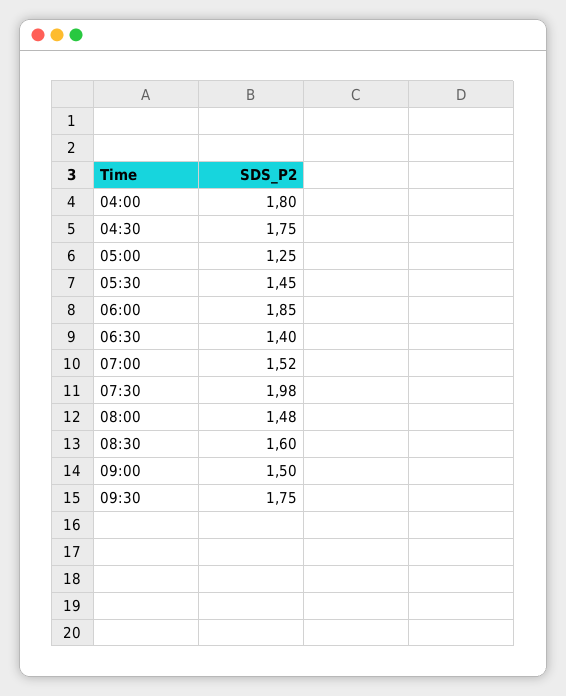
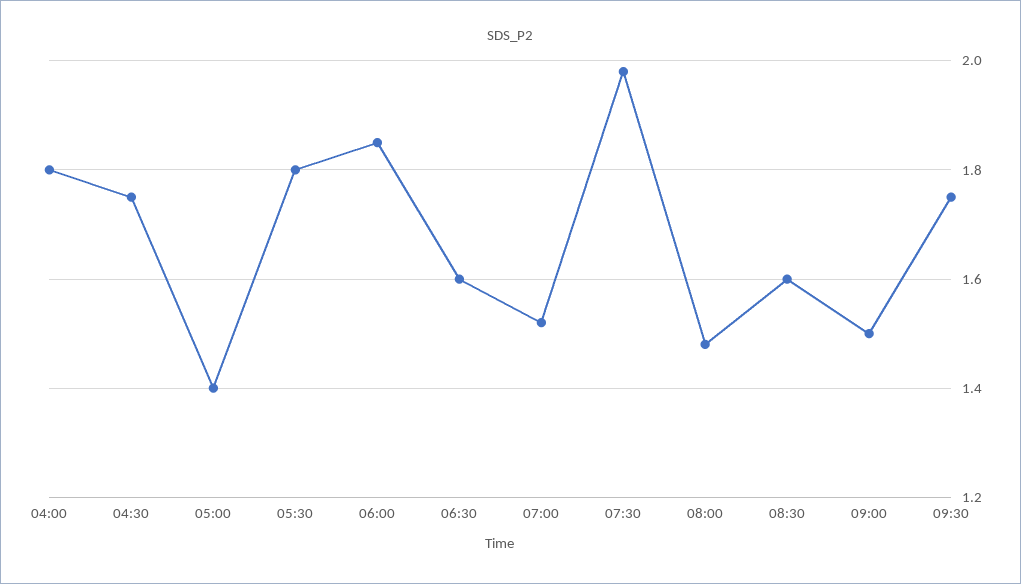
05:00: 1.25 -> 1.4
05:30: 1.45 -> 1.8
06:30: 1.4 -> 1.6

